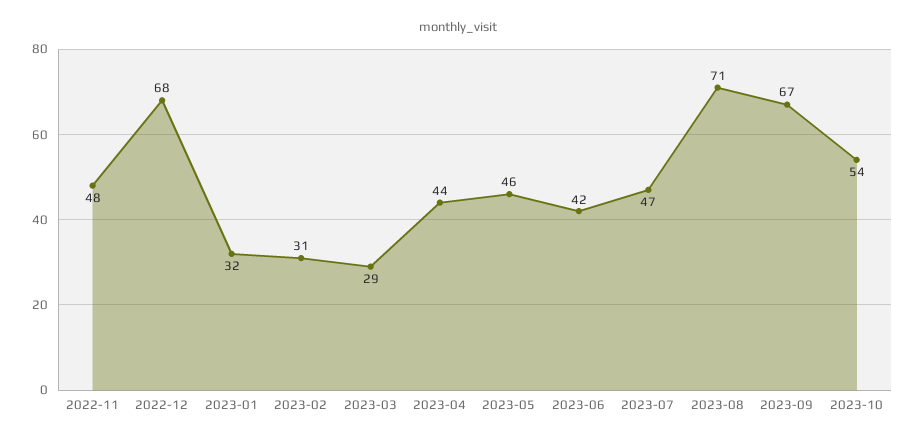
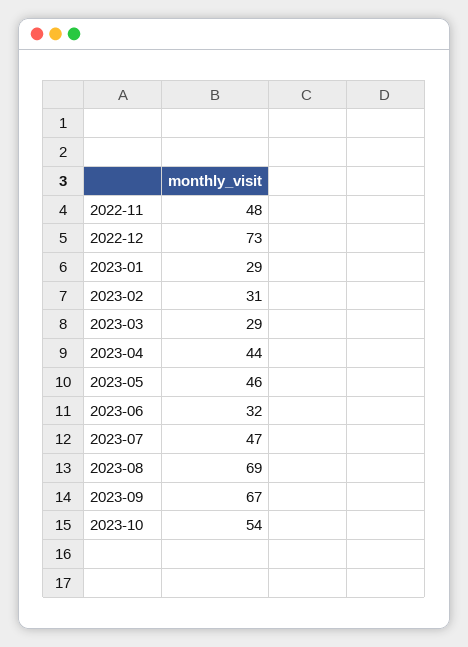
2022-12: 68 -> 73
2023-01: 32 -> 29
2023-06: 42 -> 32
2023-08: 71 -> 69

